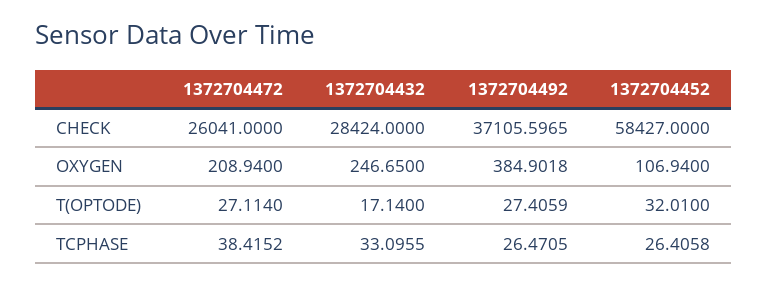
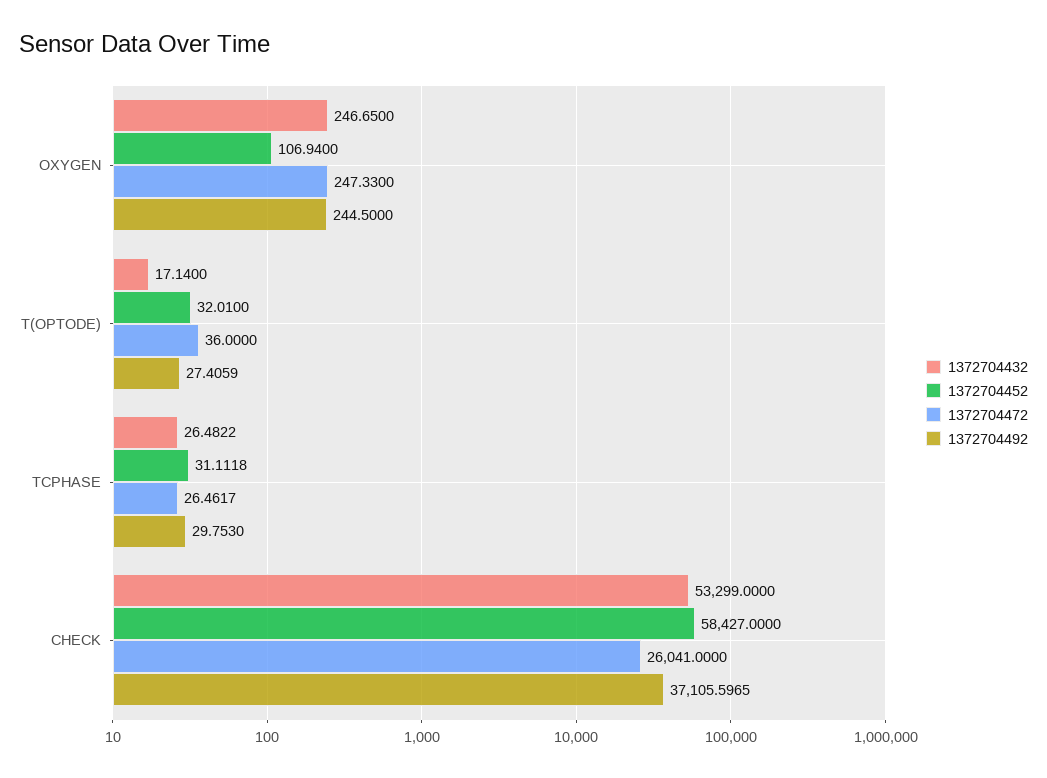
1372704432, CHECK: 28424 -> 53299
1372704472, OXYGEN: 208.94 -> 247.33
1372704492, OXYGEN: 384.9018 -> 244.5
1372704472, T(OPTODE): 27.114 -> 36
1372704472, TCPHASE: 38.4152 -> 26.4617
1372704432, TCPHASE: 33.0955 -> 26.4822
1372704492, TCPHASE: 26.4705 -> 29.753
1372704452, TCPHASE: 26.4058 -> 31.1118

